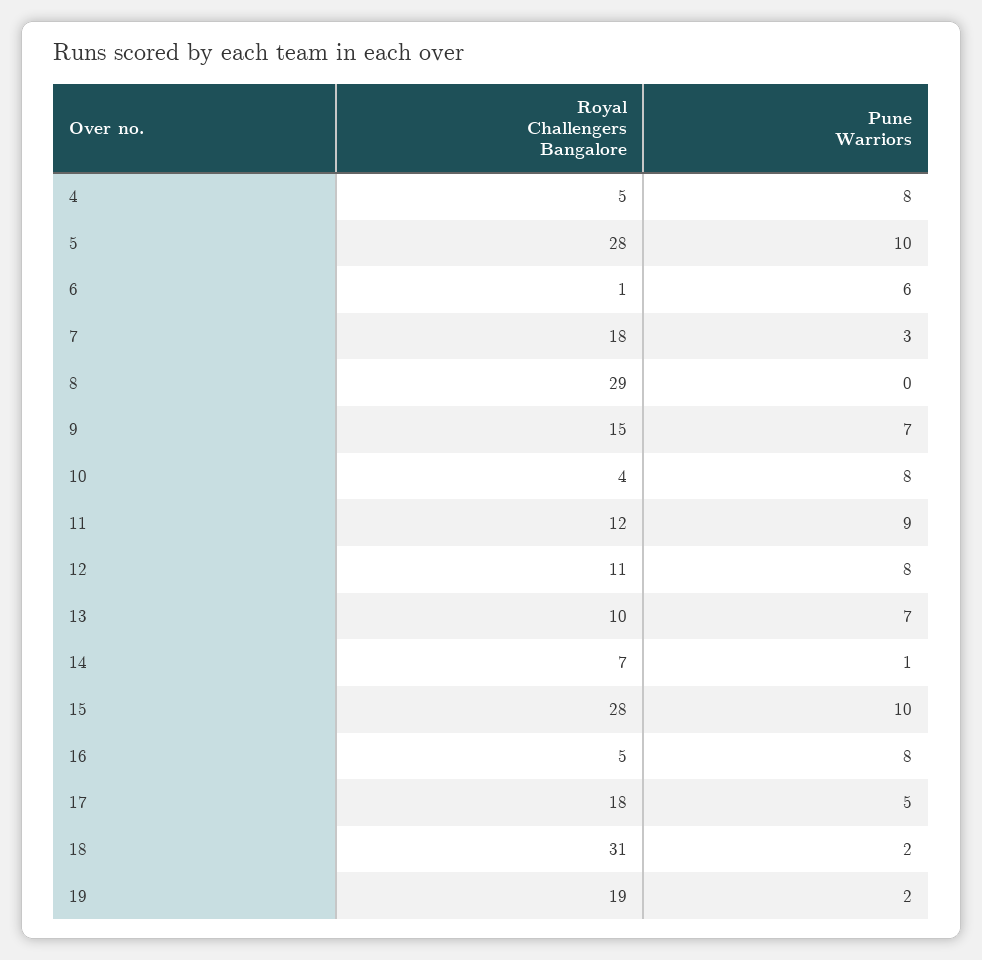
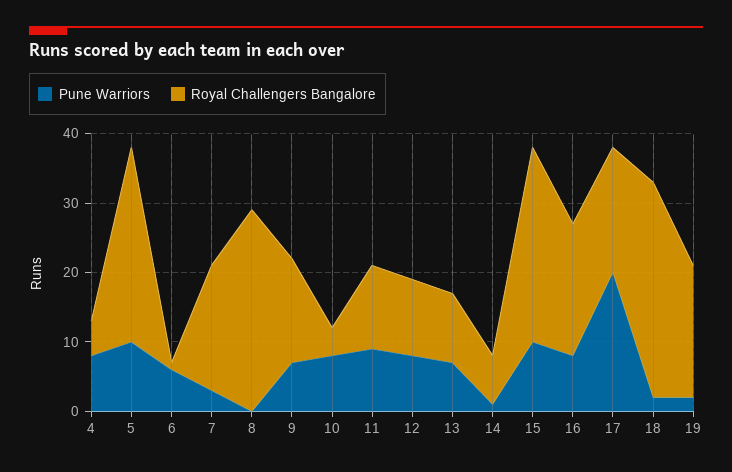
Royal Challengers Bangalore, 16: 5 -> 20
Pune Warriors, 17: 5 -> 20

